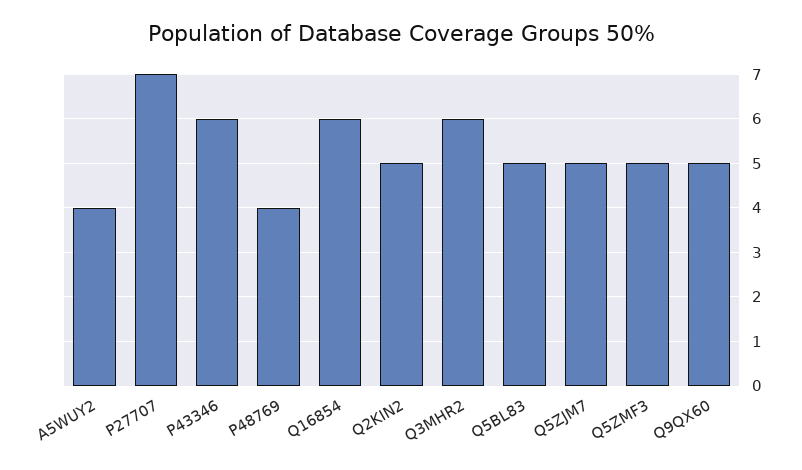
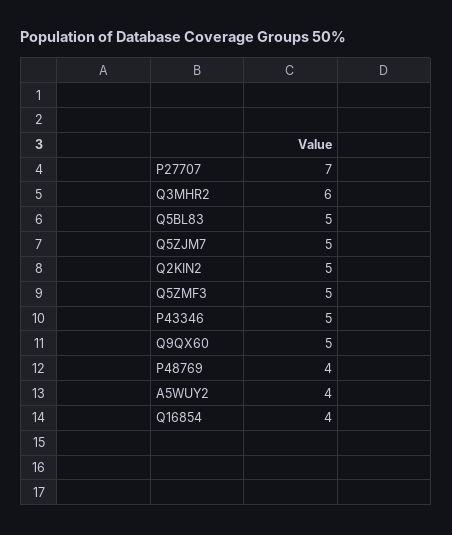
P43346: 6 -> 5
Q16854: 6 -> 4

